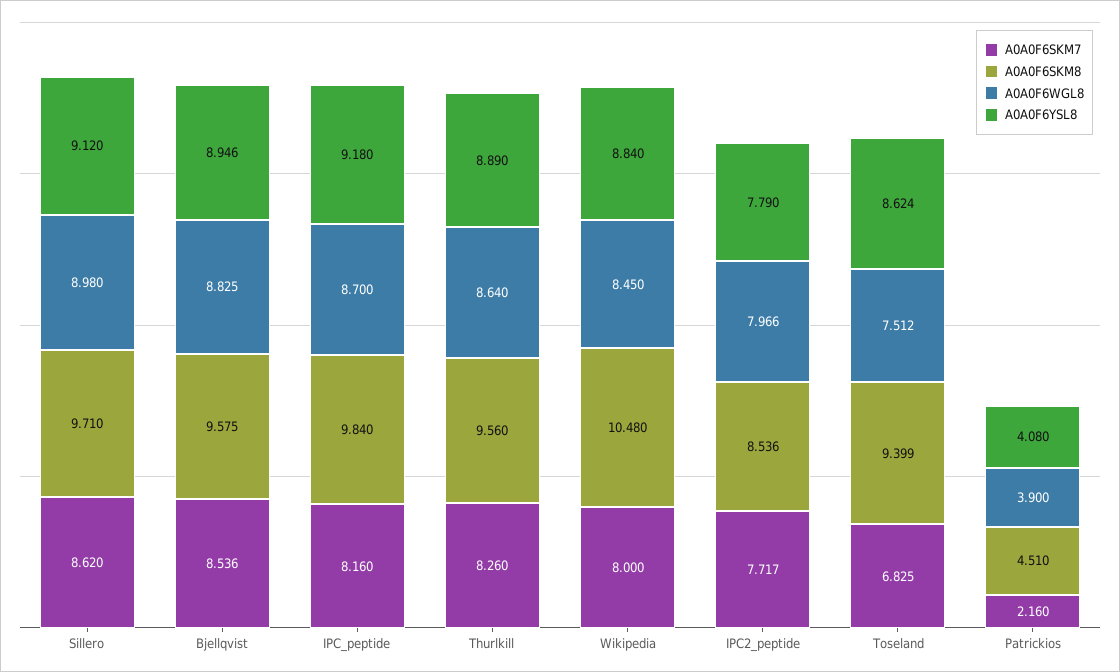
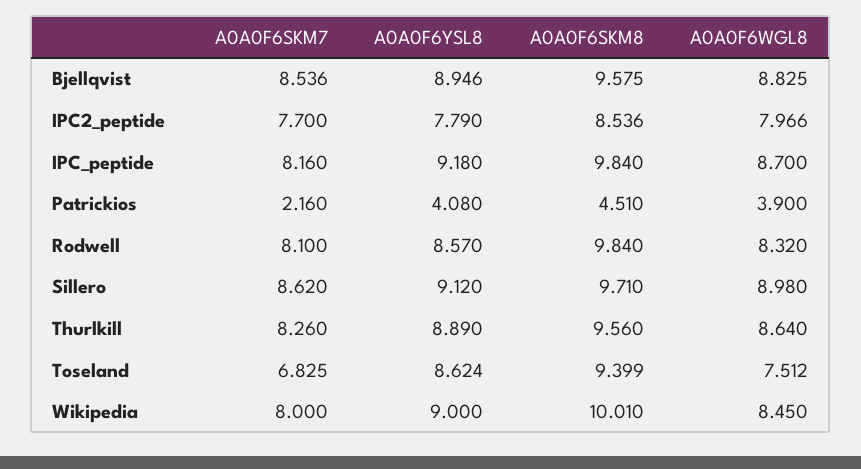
A0A0F6SKM8, Wikipedia: 10.48 -> 10.01
A0A0F6YSL8, Wikipedia: 8.84 -> 9
A0A0F6SKM7, IPC2_peptide: 7.717 -> 7.7
A0A0F6SKM7, Rodwell: none -> 8.1
A0A0F6YSL8, Rodwell: none -> 8.57
A0A0F6SKM8, Rodwell: none -> 9.84
A0A0F6WGL8, Rodwell: none -> 8.32

